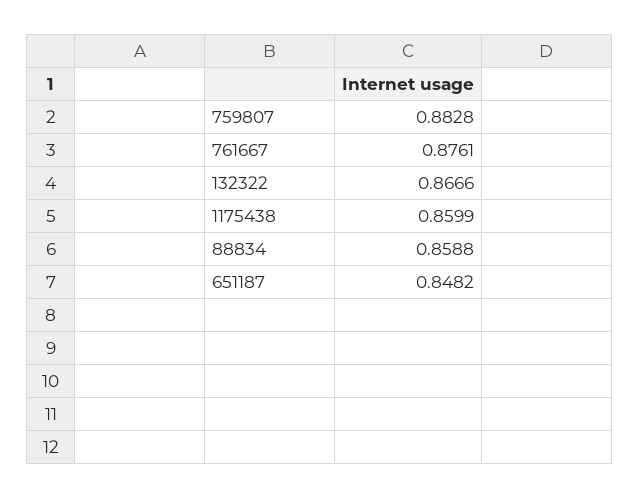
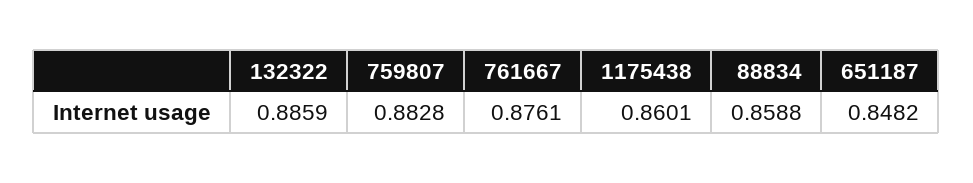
132322: 0.8666 -> 0.8859
1175438: 0.8599 -> 0.8601

